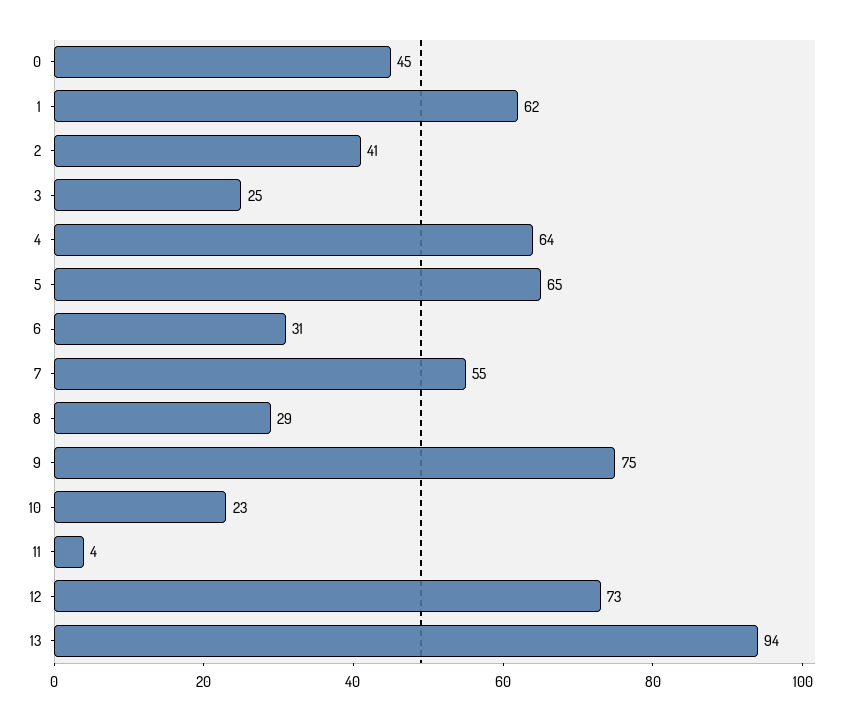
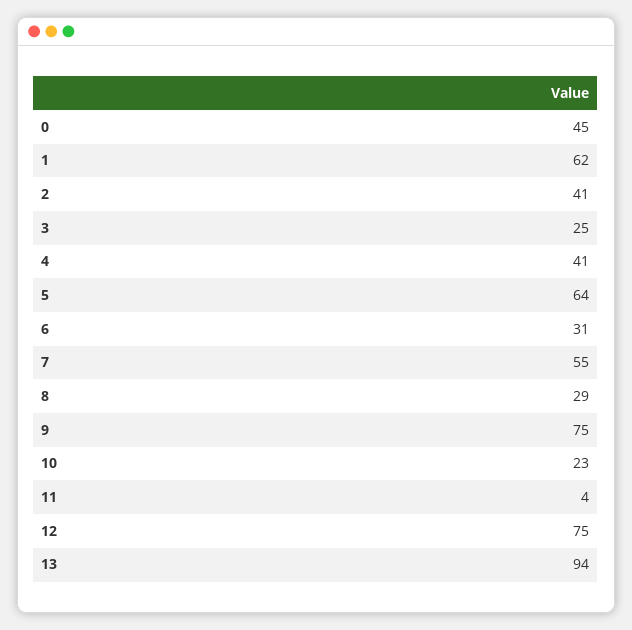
4: 64 -> 41
5: 65 -> 64
12: 73 -> 75

